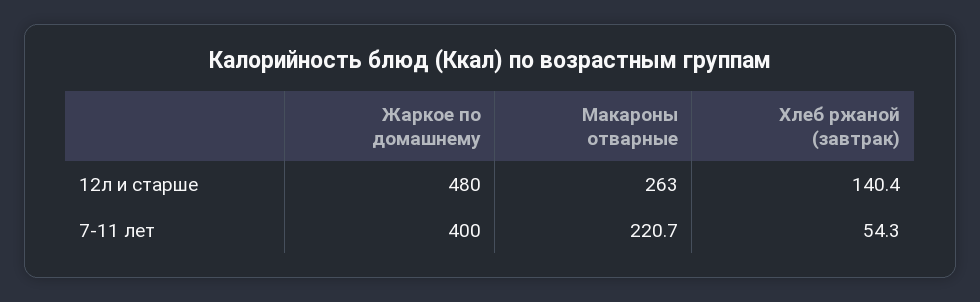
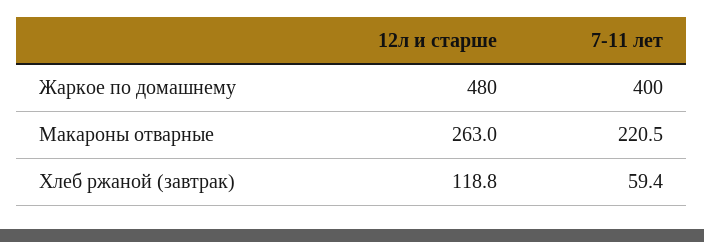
Хлеб ржаной (завтрак), 12л и старше: 140.4 -> 118.8
Макароны отварные, 7-11 лет: 220.7 -> 220.5
Хлеб ржаной (завтрак), 7-11 лет: 54.3 -> 59.4

